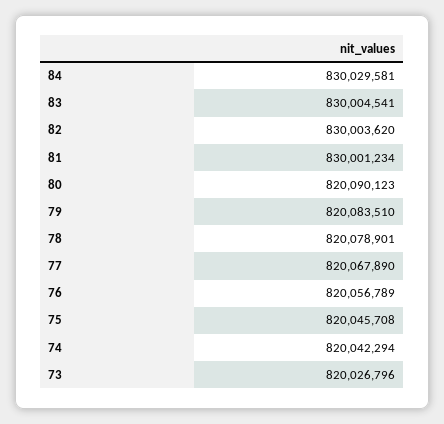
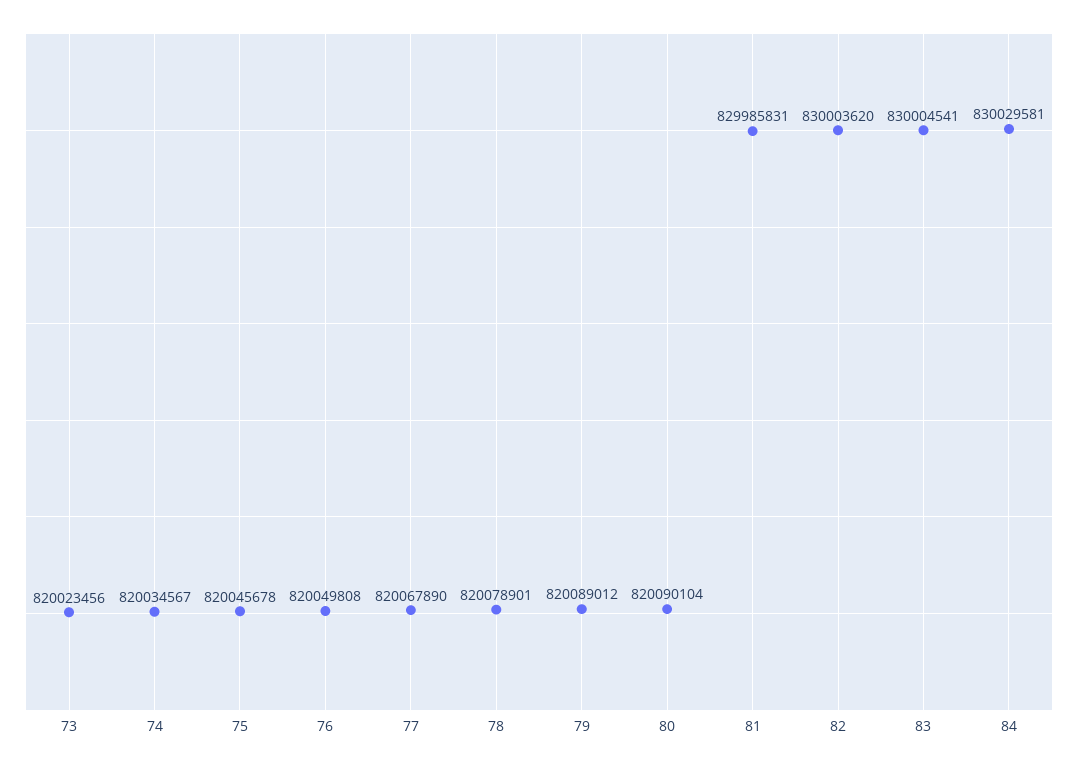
81: 830001234 -> 829985831
80: 820090123 -> 820090104
79: 820083510 -> 820089012
76: 820056789 -> 820049808
75: 820045708 -> 820045678
74: 820042294 -> 820034567
73: 820026796 -> 820023456

